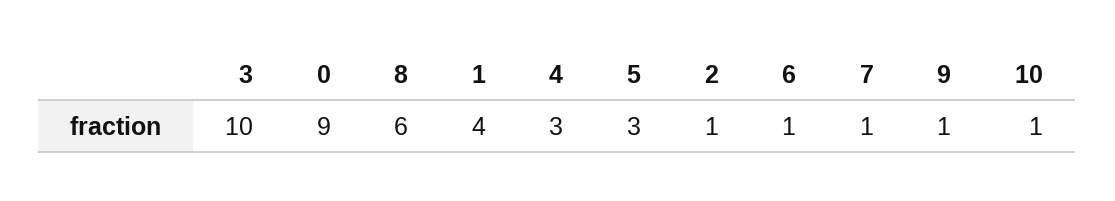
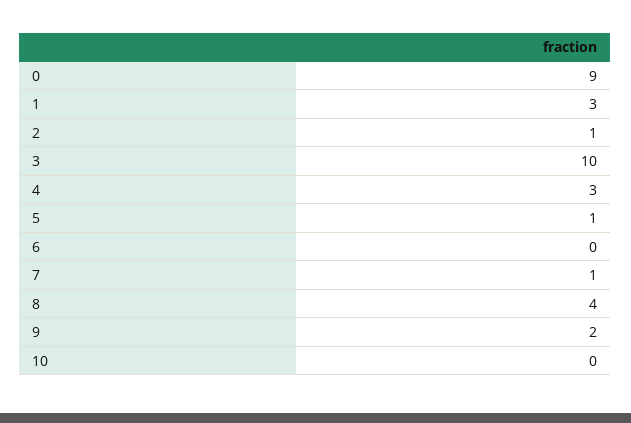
8: 6 -> 4
1: 4 -> 3
5: 3 -> 1
6: 1 -> 0
9: 1 -> 2
10: 1 -> 0

